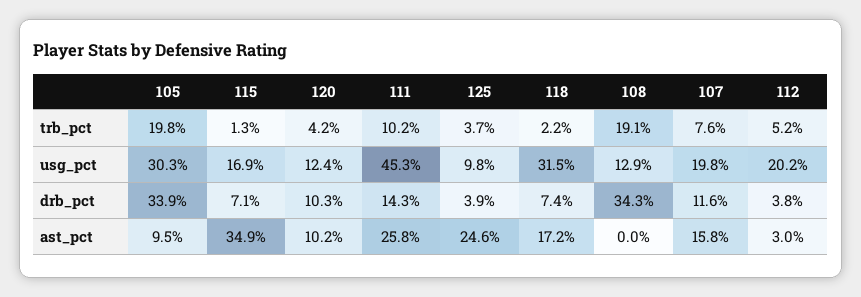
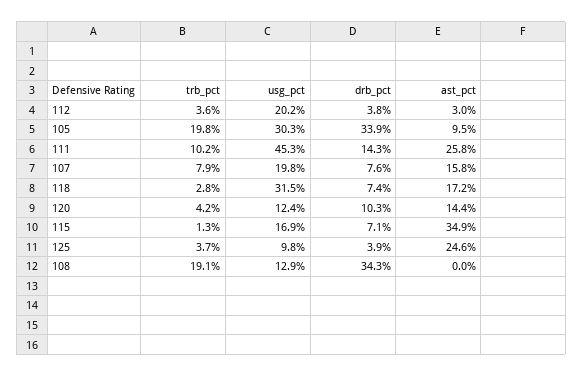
118, trb_pct: 2.2 -> 2.8
107, trb_pct: 7.6 -> 7.9
112, trb_pct: 5.2 -> 3.6
107, drb_pct: 11.6 -> 7.6
120, ast_pct: 10.2 -> 14.4

